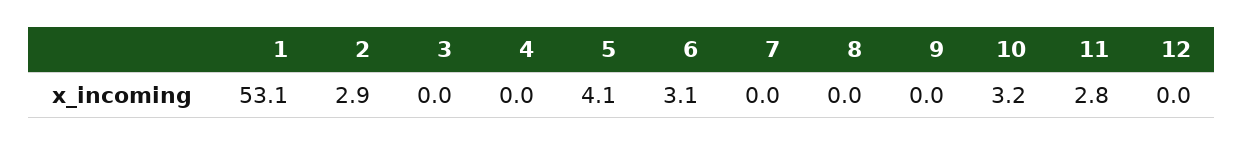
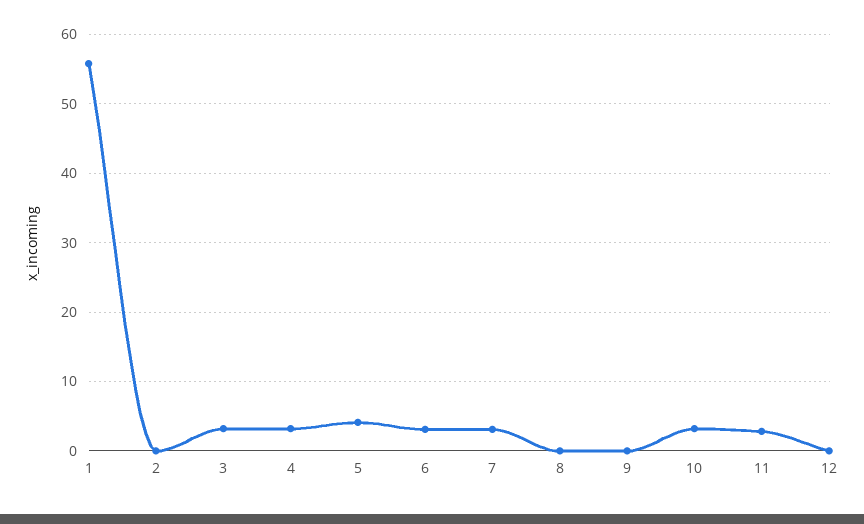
1: 53.1 -> 56
2: 2.9 -> 0
3: 0 -> 3
4: 0 -> 3
7: 0 -> 3

